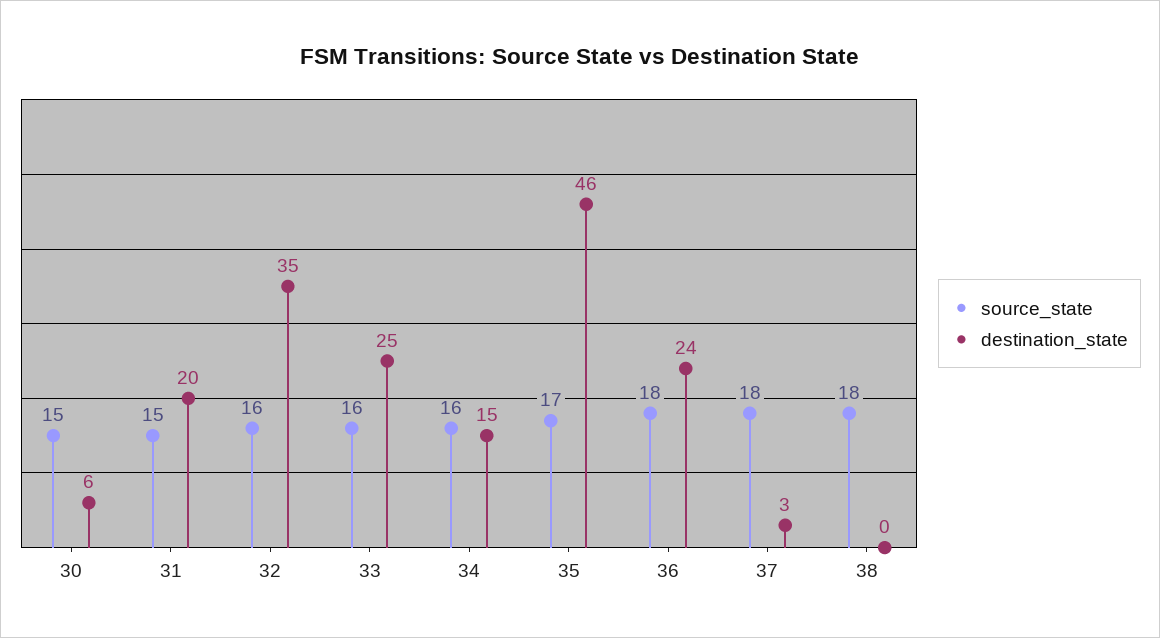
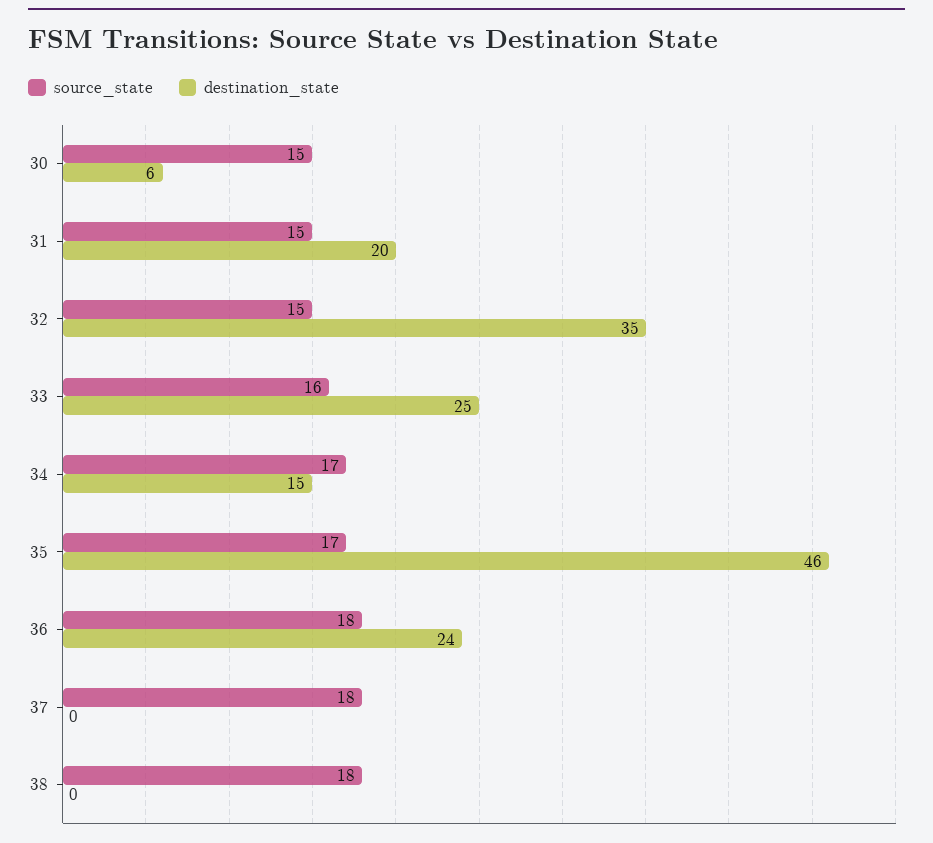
source_state, 32: 16 -> 15
source_state, 34: 16 -> 17
destination_state, 37: 3 -> 0

